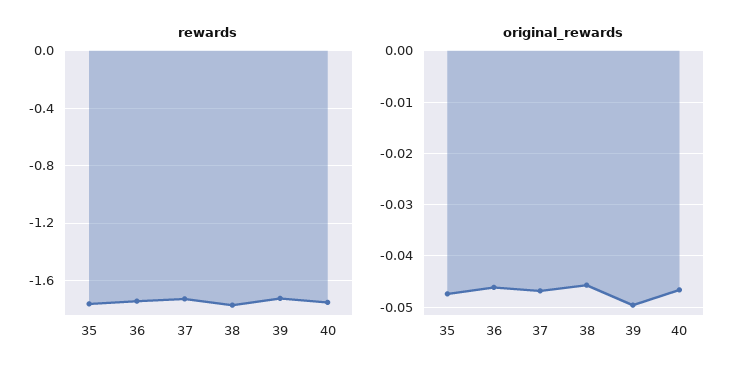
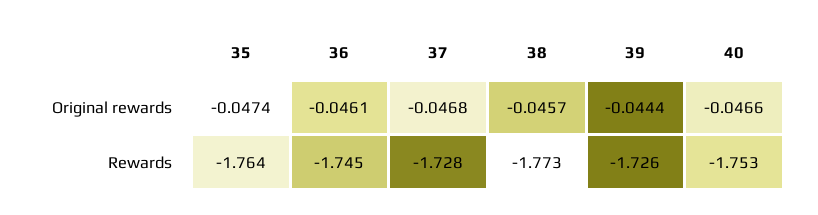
original_rewards, 39: -0.05 -> -0.0444

